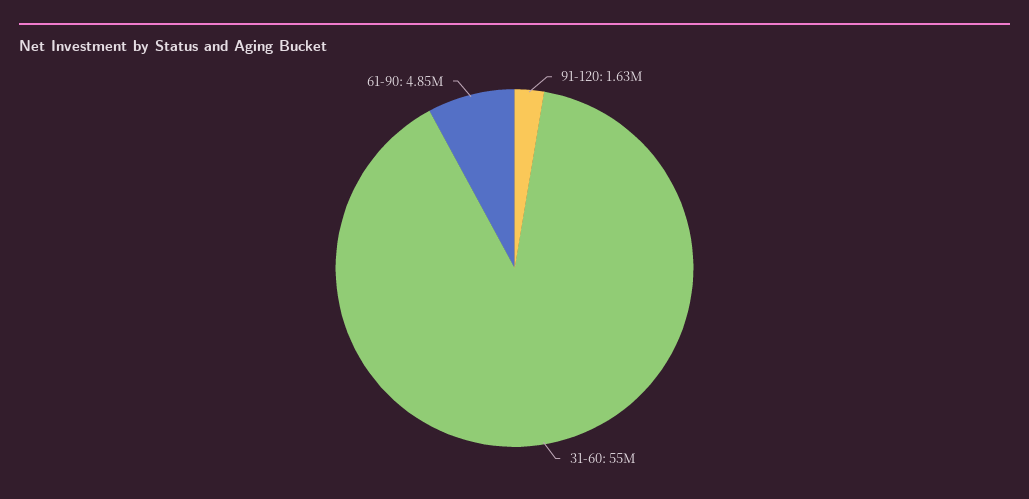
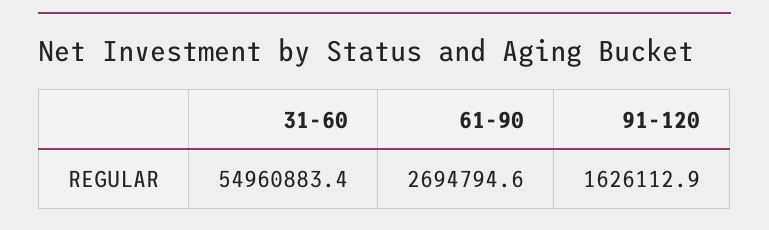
61-90: 4850000 -> 2694794.6

